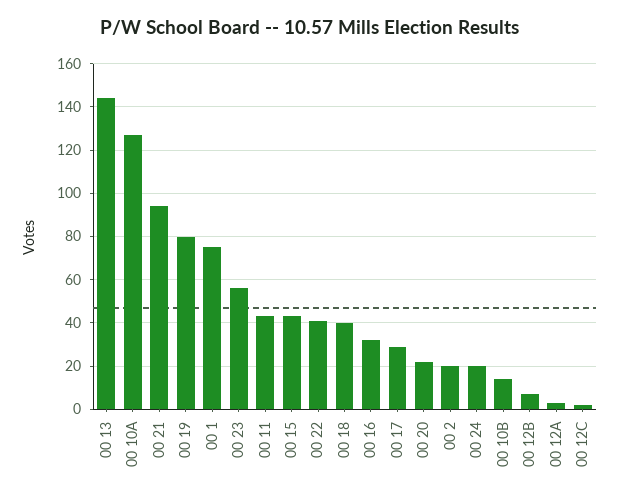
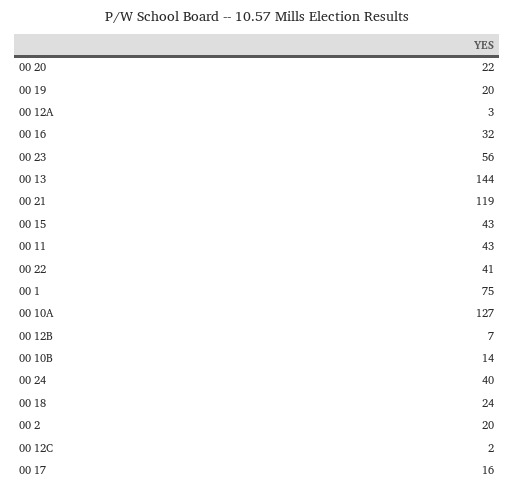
00 21: 95 -> 119
00 19: 80 -> 20
00 18: 40 -> 24
00 17: 30 -> 16
00 24: 20 -> 40

